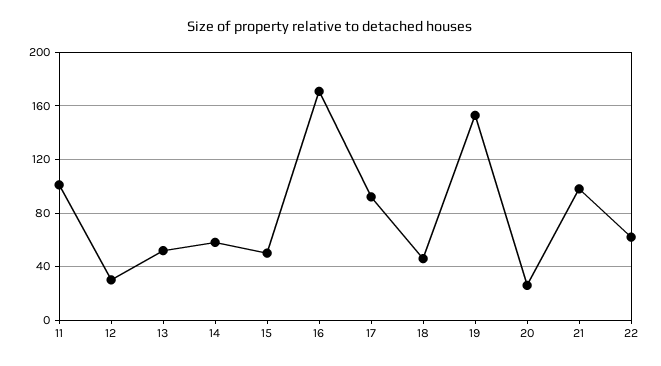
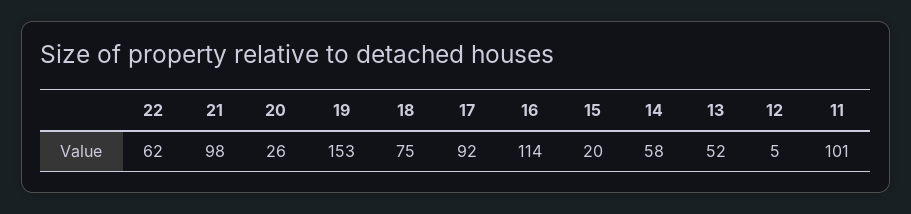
12: 30 -> 5
15: 50 -> 20
16: 170 -> 114
18: 45 -> 75

